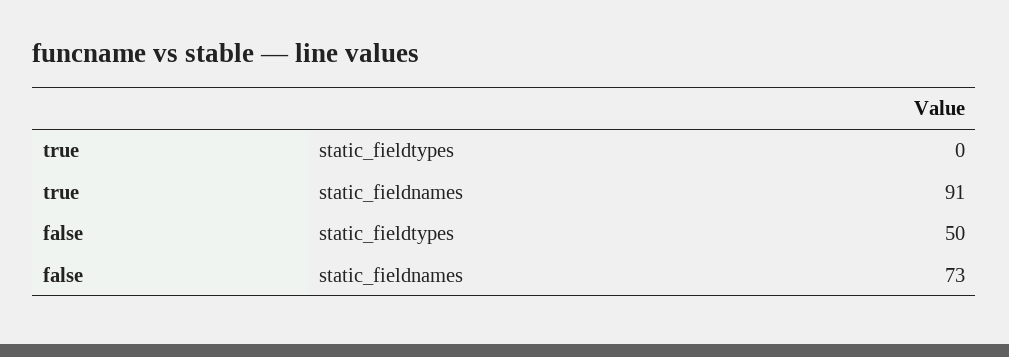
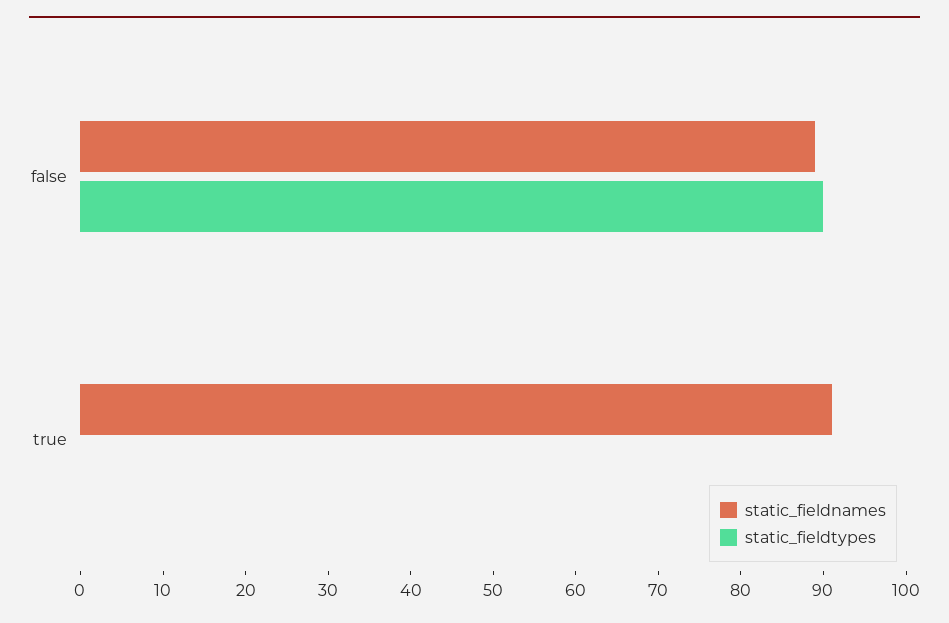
static_fieldtypes, false: 50 -> 90
static_fieldnames, false: 73 -> 89

